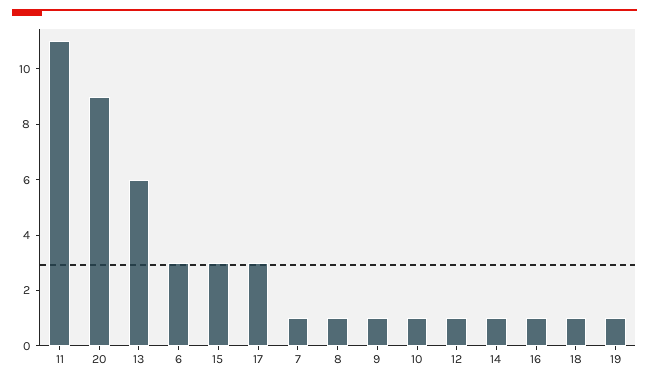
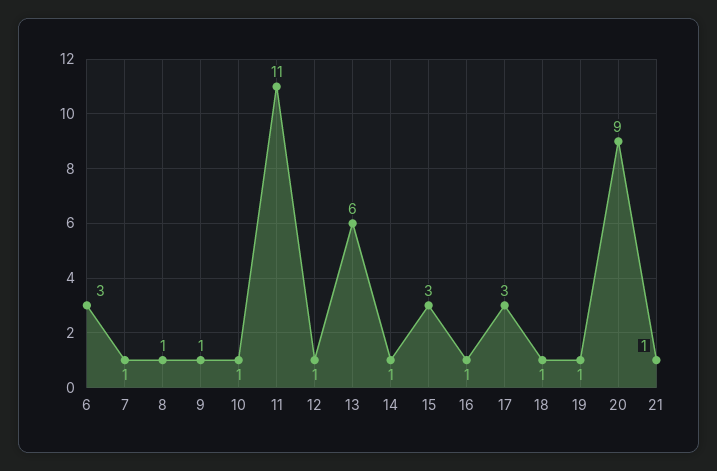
21: none -> 1

